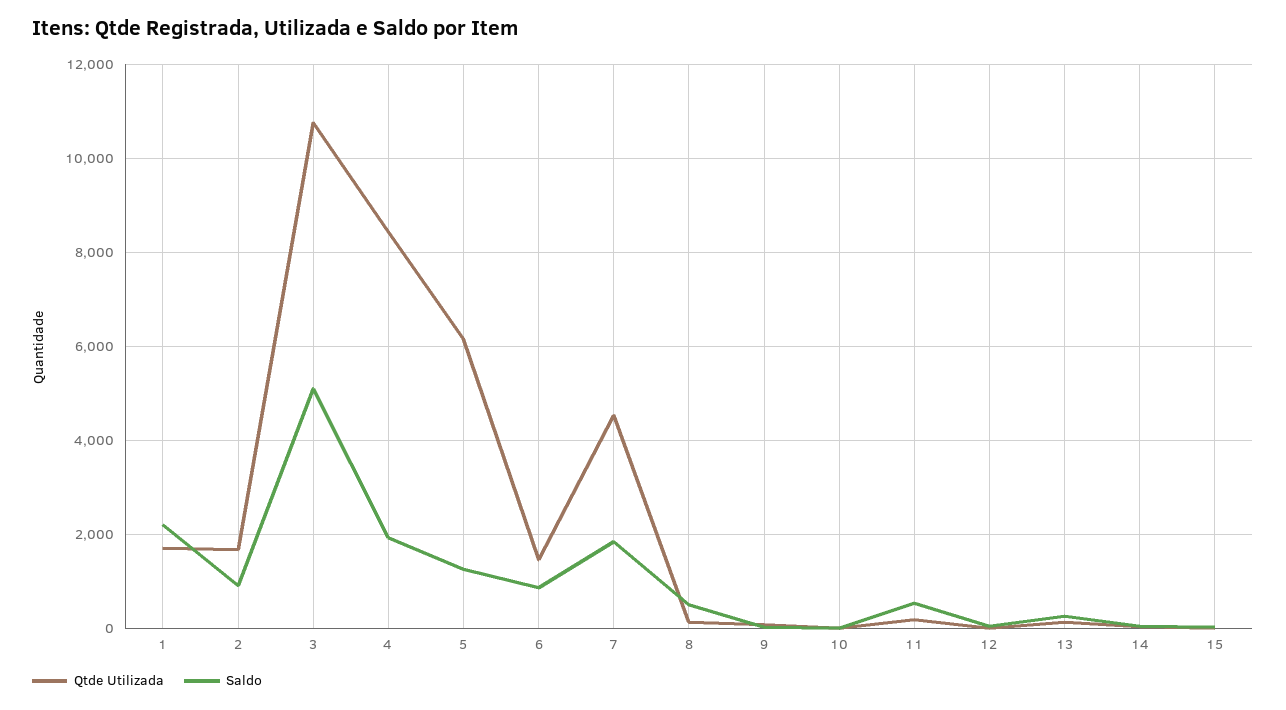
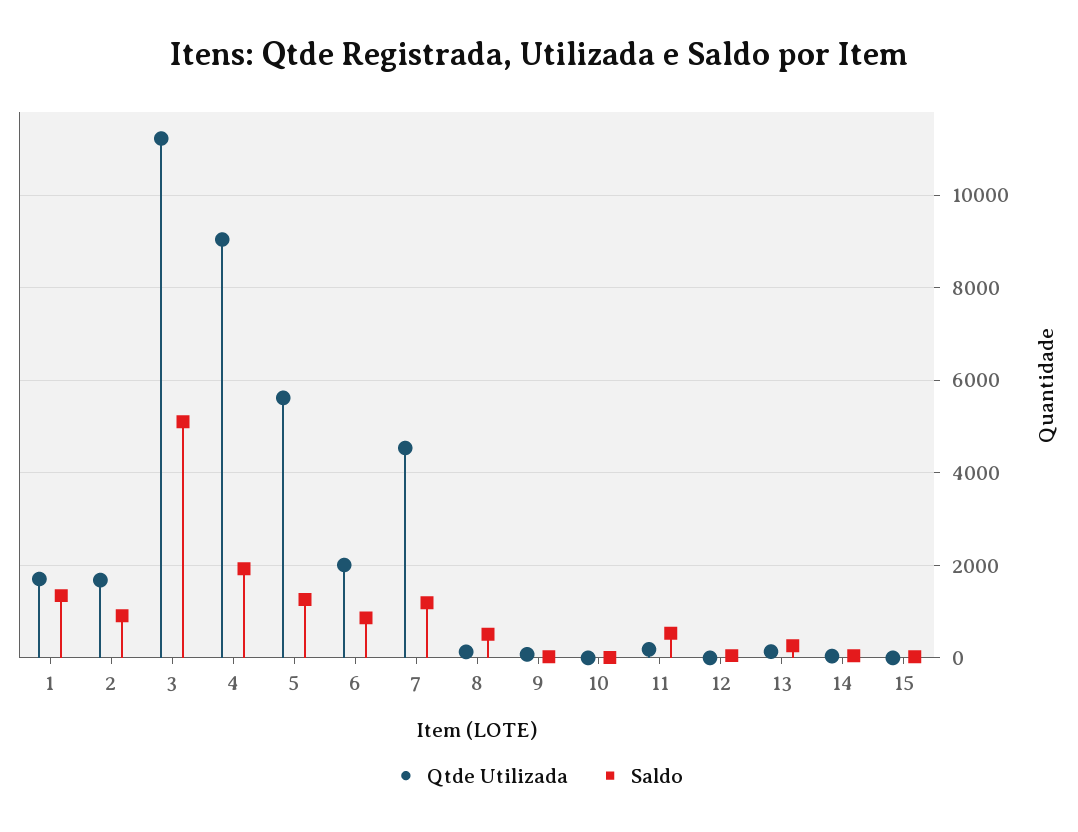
Saldo, 1: 2200 -> 1400
Qtde Utilizada, 3: 10800 -> 11200
Qtde Utilizada, 4: 8400 -> 9000
Qtde Utilizada, 5: 6200 -> 5600
Qtde Utilizada, 6: 1400 -> 2000
Saldo, 7: 1800 -> 1200

